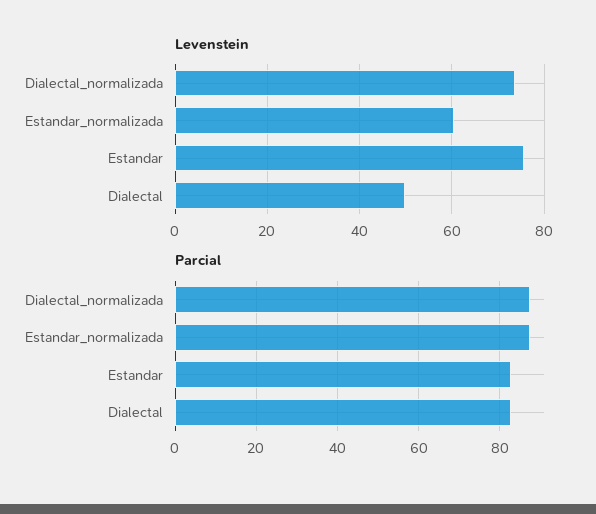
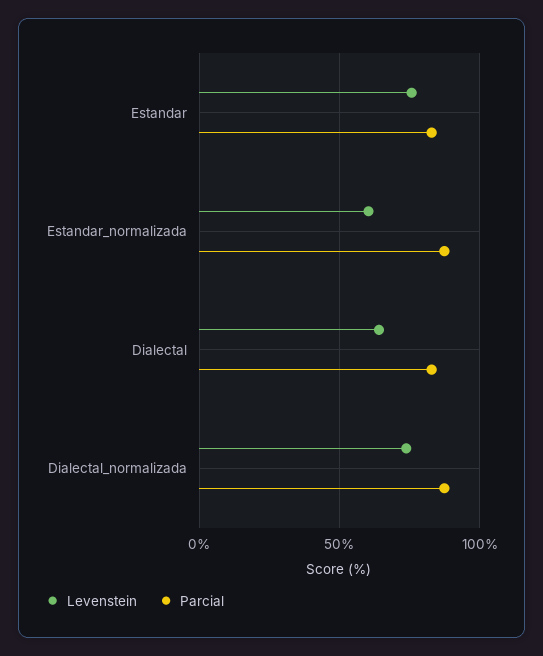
Levenstein, Dialectal: 50 -> 65

